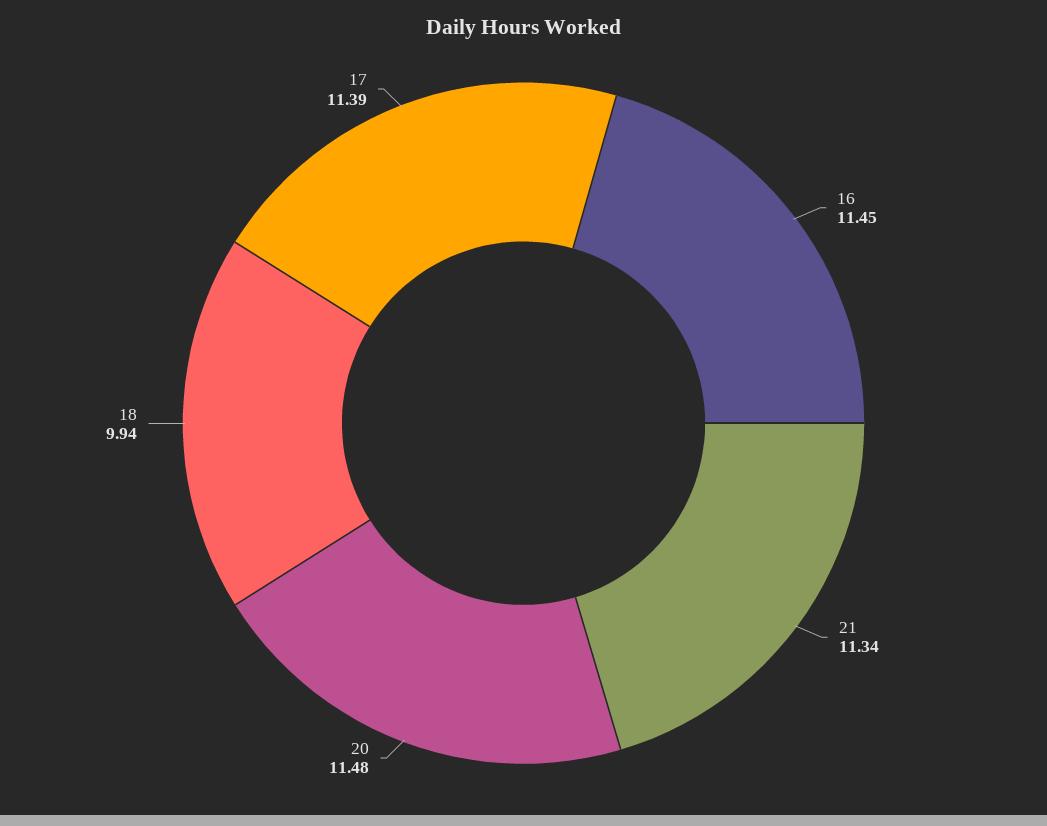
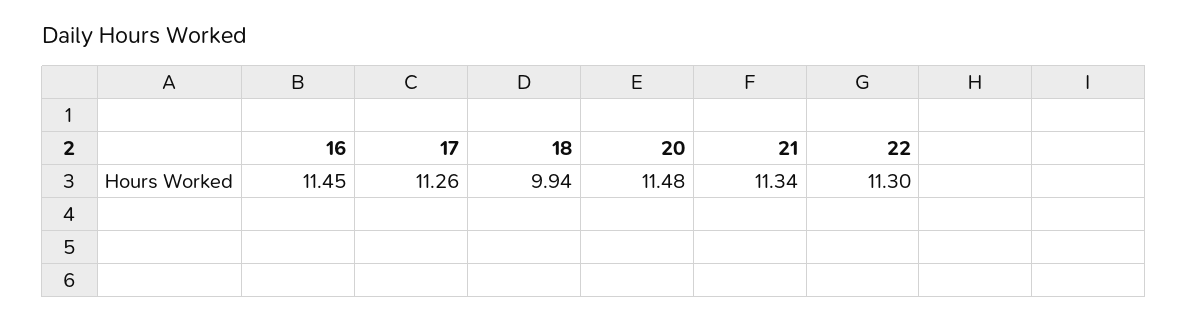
17: 11.39 -> 11.26
22: none -> 11.3

